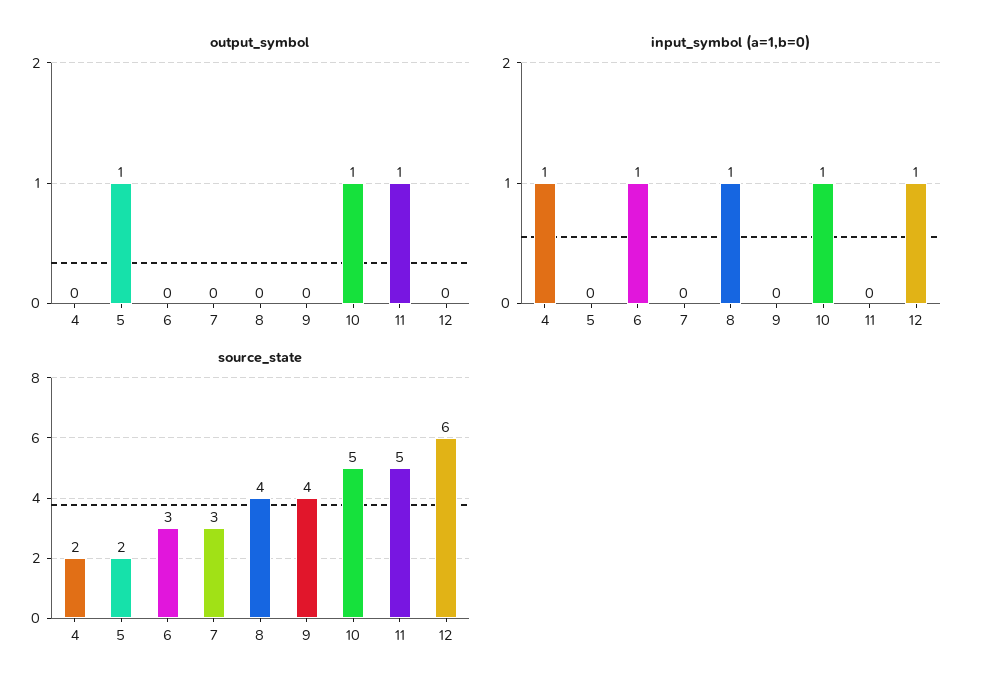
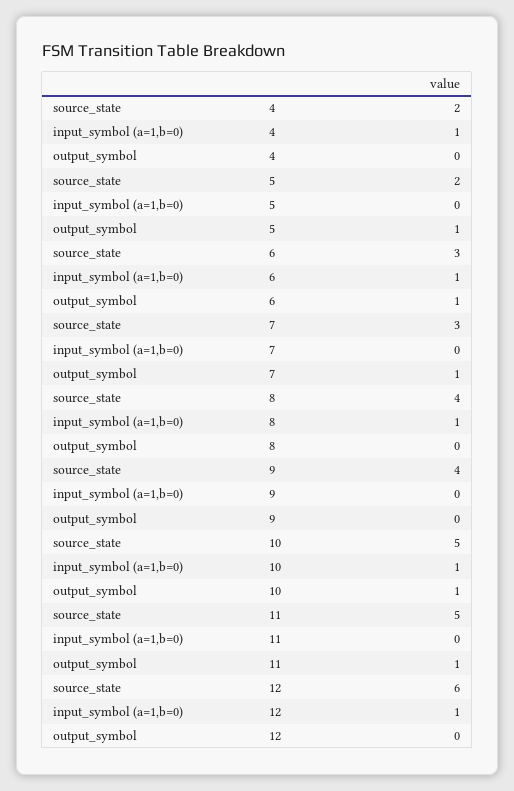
output_symbol, 6: 0 -> 1
output_symbol, 7: 0 -> 1

